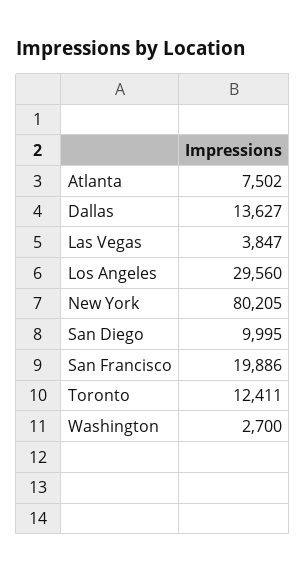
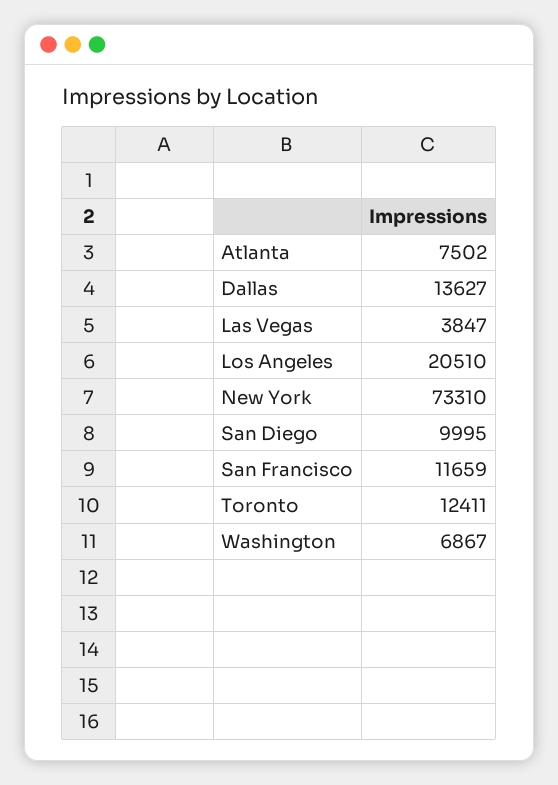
Los Angeles: 29560 -> 20510
New York: 80205 -> 73310
San Francisco: 19886 -> 11659
Washington: 2700 -> 6867

